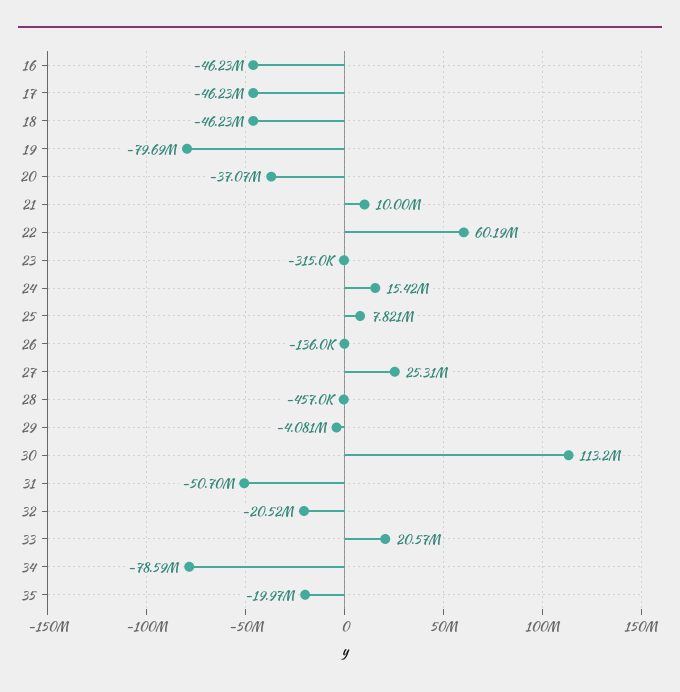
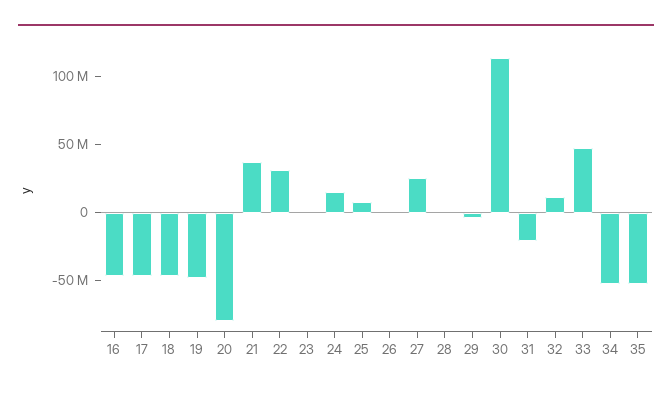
19: -79690000 -> -50000000
20: -37070000 -> -80000000
21: 10000000 -> 40000000
22: 60190000 -> 30000000
31: -50700000 -> -20000000
32: -20520000 -> 10000000
33: 20570000 -> 50000000
34: -78590000 -> -50000000
35: -19970000 -> -50000000

